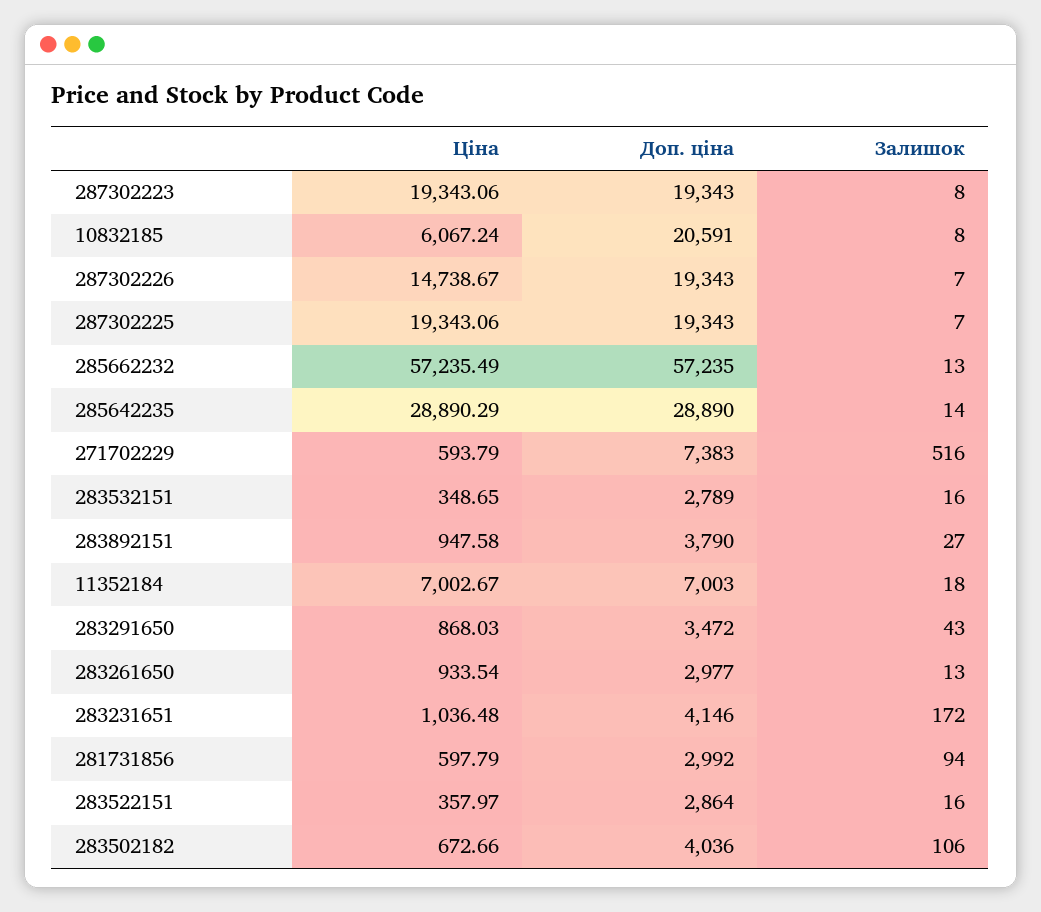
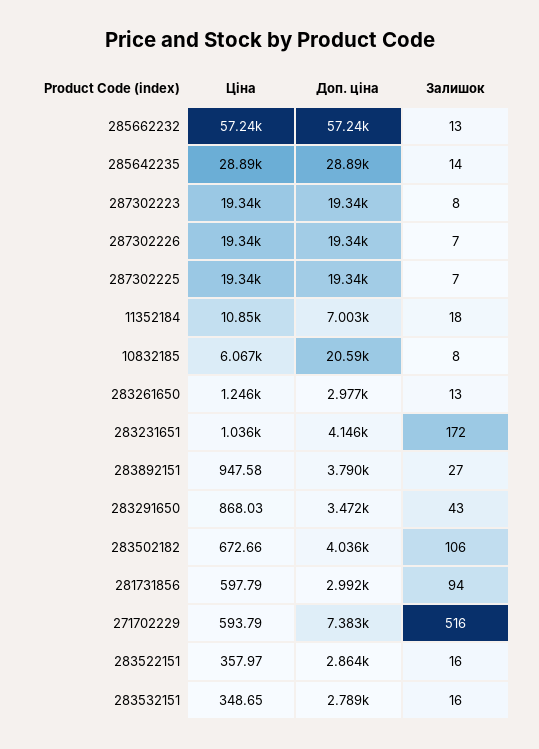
Ціна, 287302226: 14738.67 -> 19340
Ціна, 11352184: 7002.67 -> 10850
Ціна, 283261650: 933.54 -> 1246

